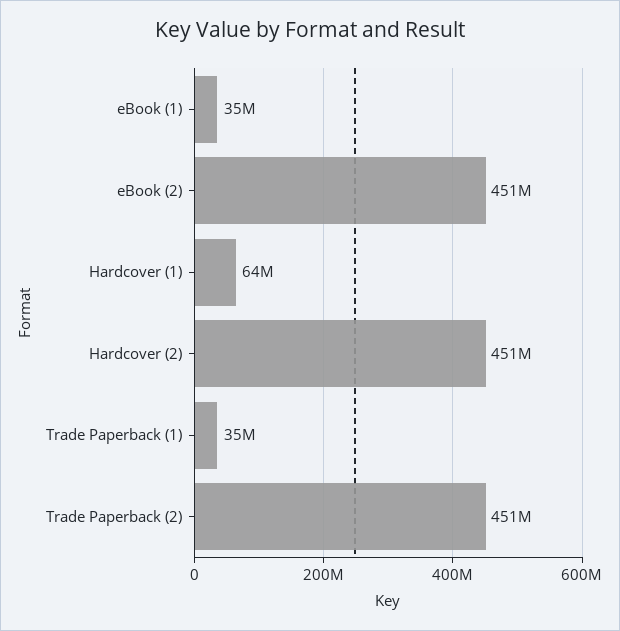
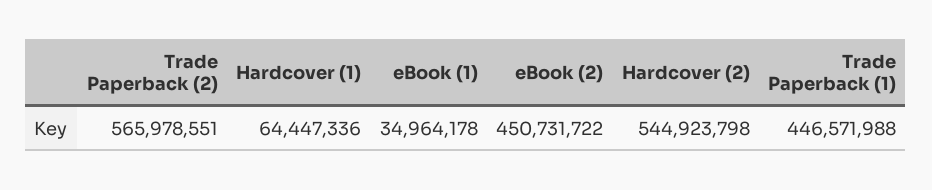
Hardcover (2): 451000000 -> 544923798
Trade Paperback (1): 35000000 -> 446571988
Trade Paperback (2): 451000000 -> 565978551

